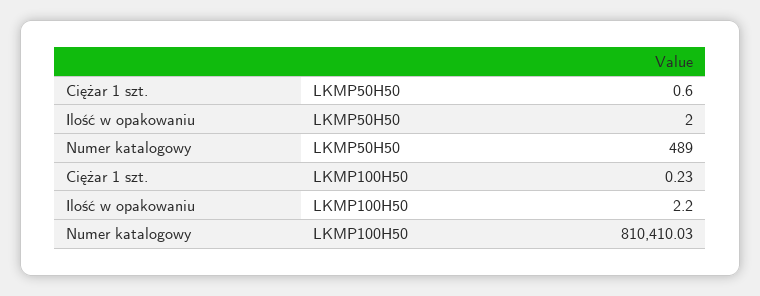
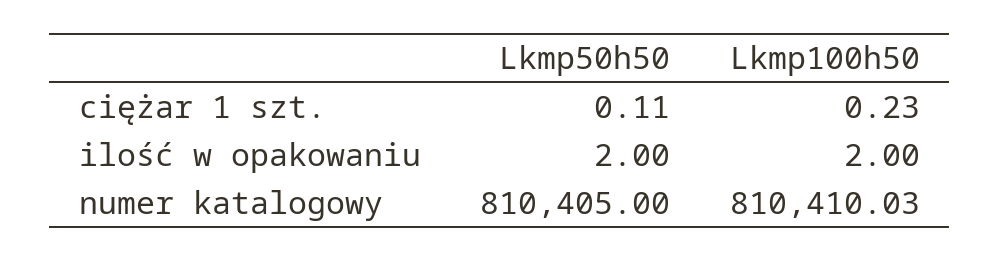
Ciężar 1 szt., LKMP50H50: 0.6 -> 0.11
Numer katalogowy, LKMP50H50: 489 -> 810405
Ilość w opakowaniu, LKMP100H50: 2.2 -> 2

